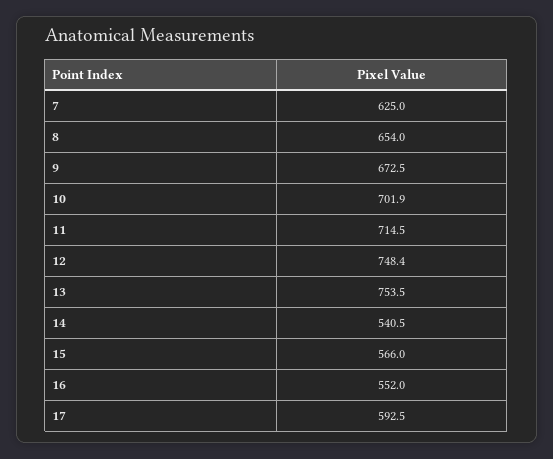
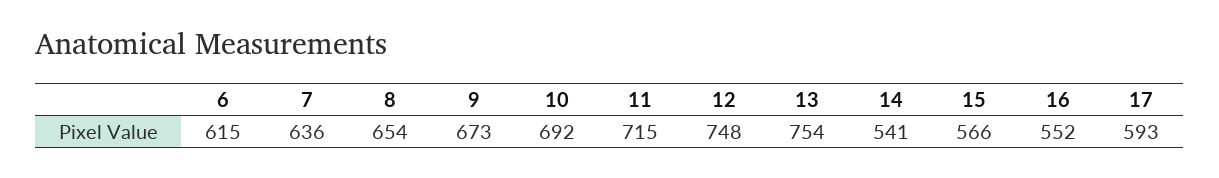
7: 625 -> 636
10: 701.9 -> 692
6: none -> 615

